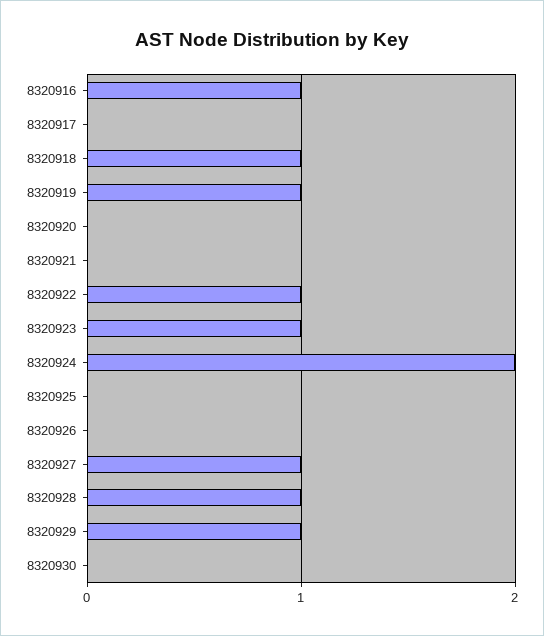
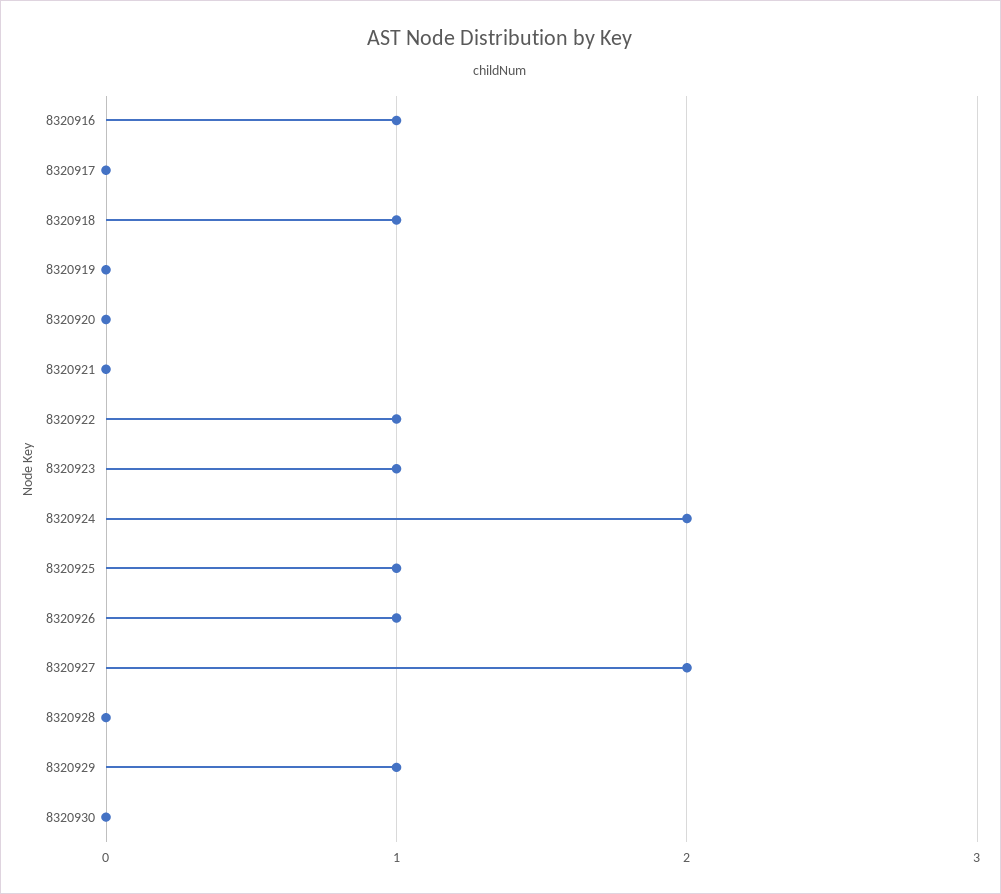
8320919: 1 -> 0
8320925: 0 -> 1
8320926: 0 -> 1
8320927: 1 -> 2
8320928: 1 -> 0

